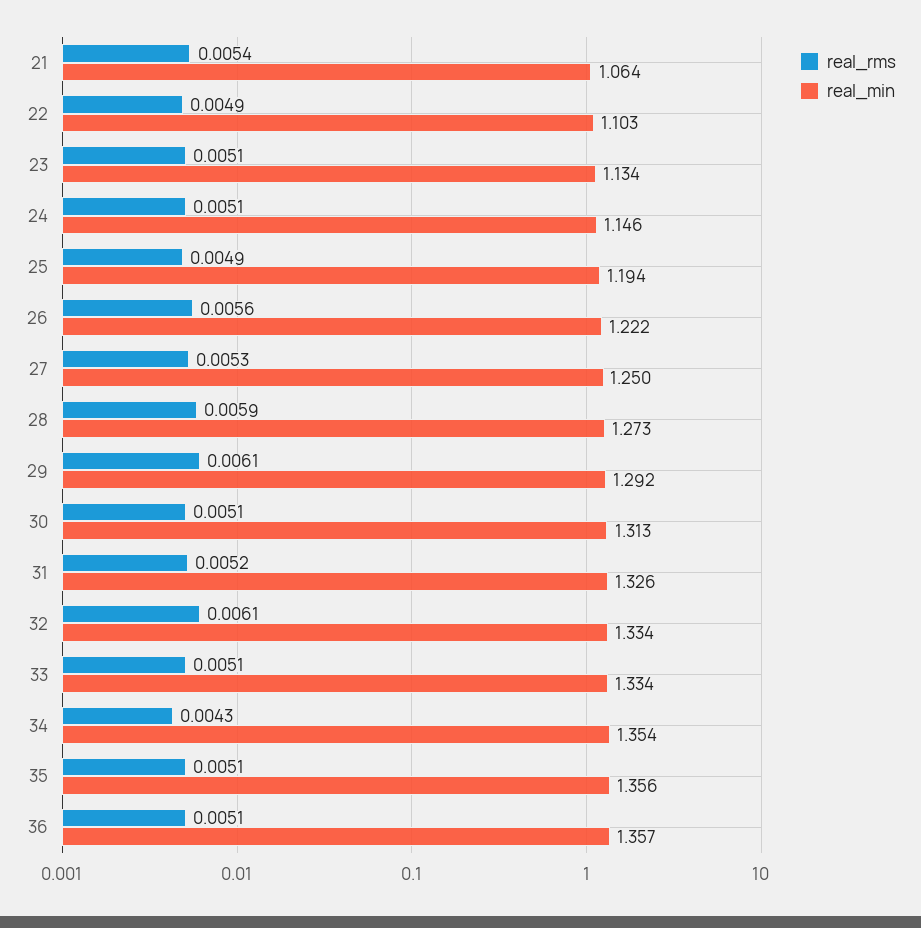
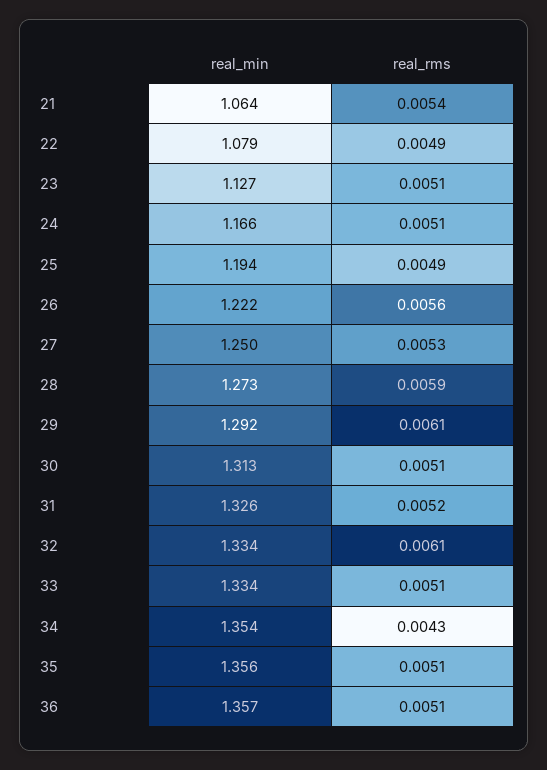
real_min, 22: 1.103 -> 1.079
real_min, 23: 1.134 -> 1.127
real_min, 24: 1.146 -> 1.166

